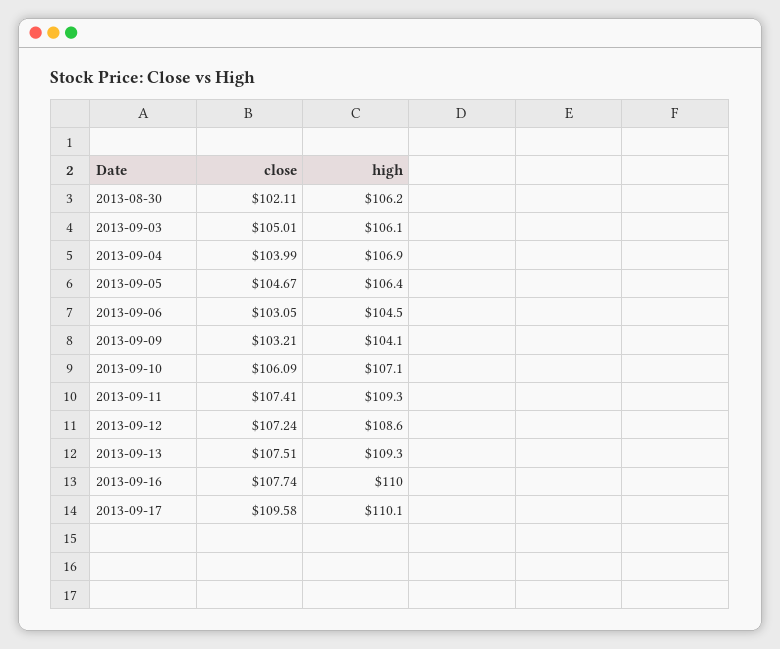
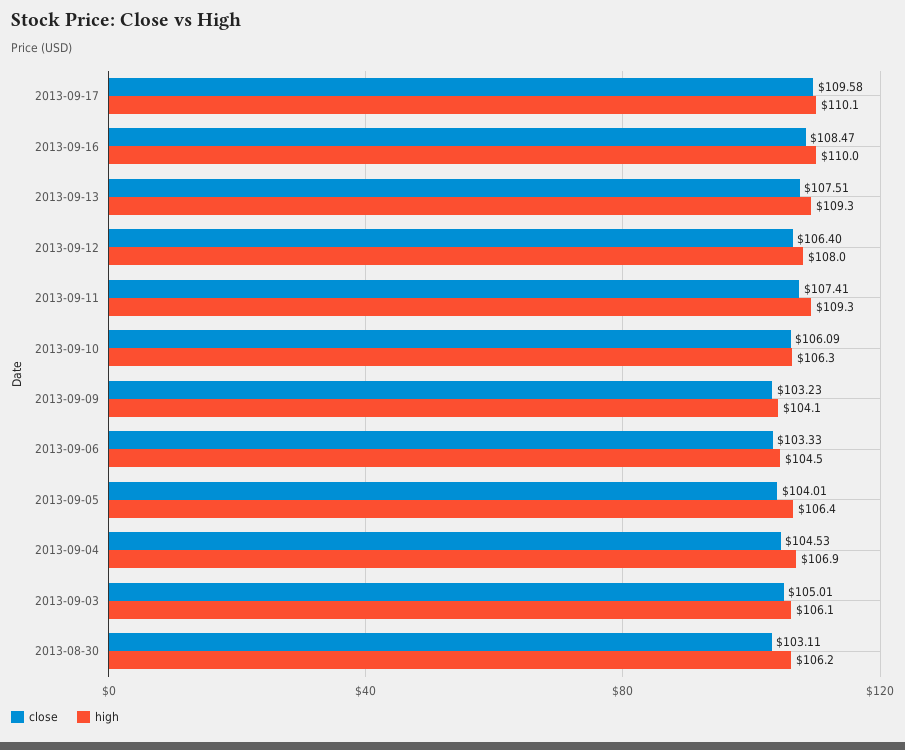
close, 2013-08-30: 102.11 -> 103.11
close, 2013-09-04: 103.99 -> 104.53
close, 2013-09-05: 104.67 -> 104.01
close, 2013-09-06: 103.05 -> 103.33
close, 2013-09-09: 103.21 -> 103.23
high, 2013-09-10: 107.1 -> 106.3
close, 2013-09-12: 107.24 -> 106.4
high, 2013-09-12: 108.6 -> 108
close, 2013-09-16: 107.74 -> 108.47

